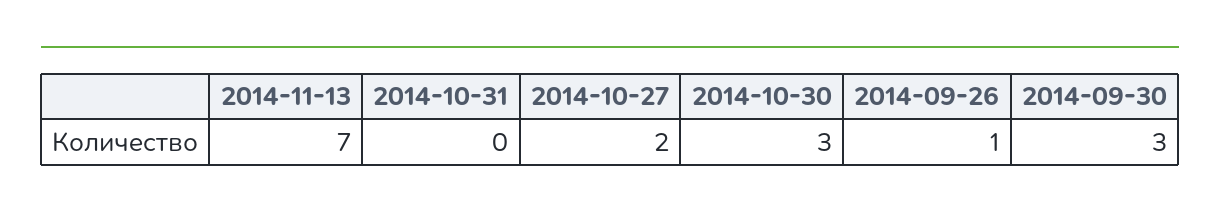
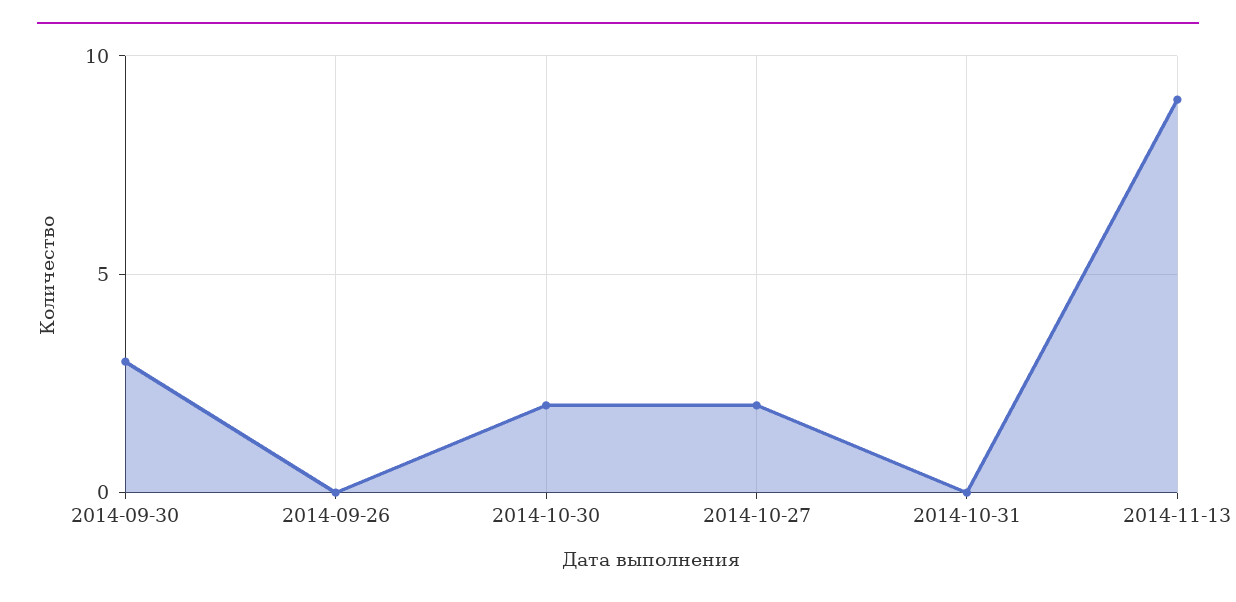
2014-11-13: 7 -> 9
2014-10-30: 3 -> 2
2014-09-26: 1 -> 0

